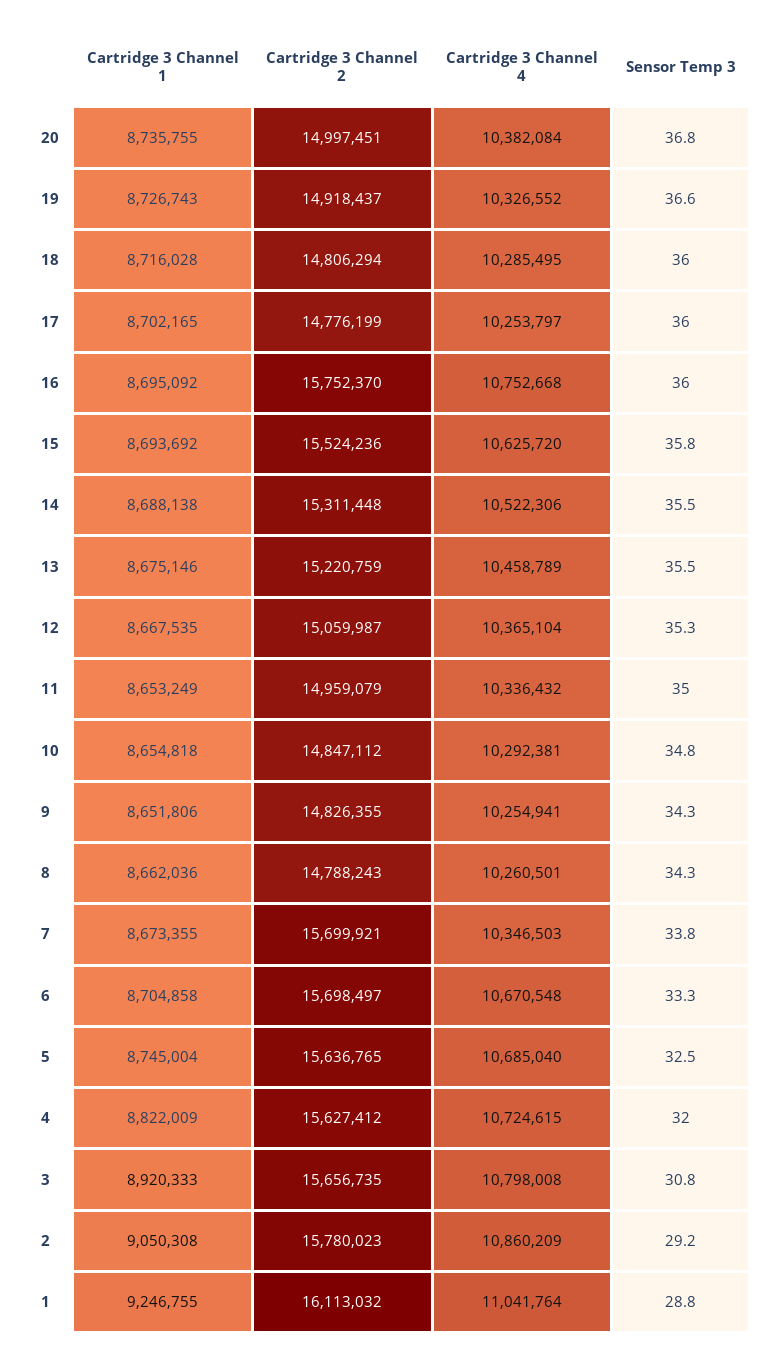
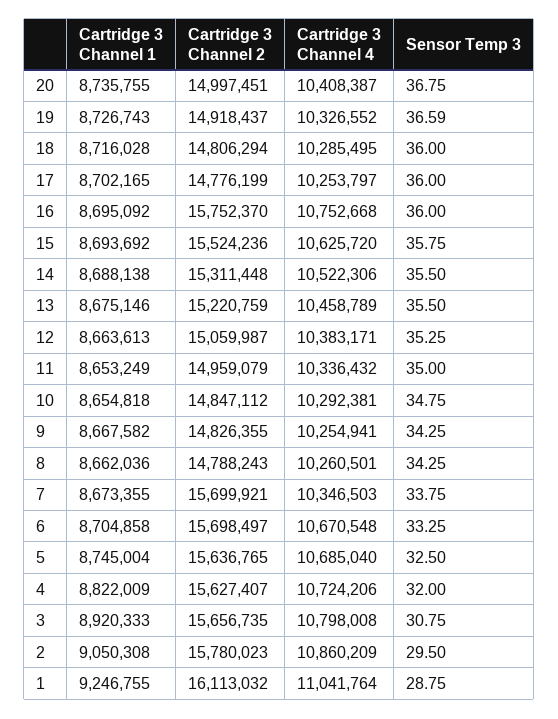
Cartridge 3 Channel 4, 20: 10382084 -> 10408387
Cartridge 3 Channel 1, 12: 8667535 -> 8663613
Cartridge 3 Channel 4, 12: 10365104 -> 10383171
Cartridge 3 Channel 1, 9: 8651806 -> 8667582
Cartridge 3 Channel 2, 4: 15627412 -> 15627407
Cartridge 3 Channel 4, 4: 10724615 -> 10724206
Sensor Temp 3, 2: 29.2 -> 29.5

